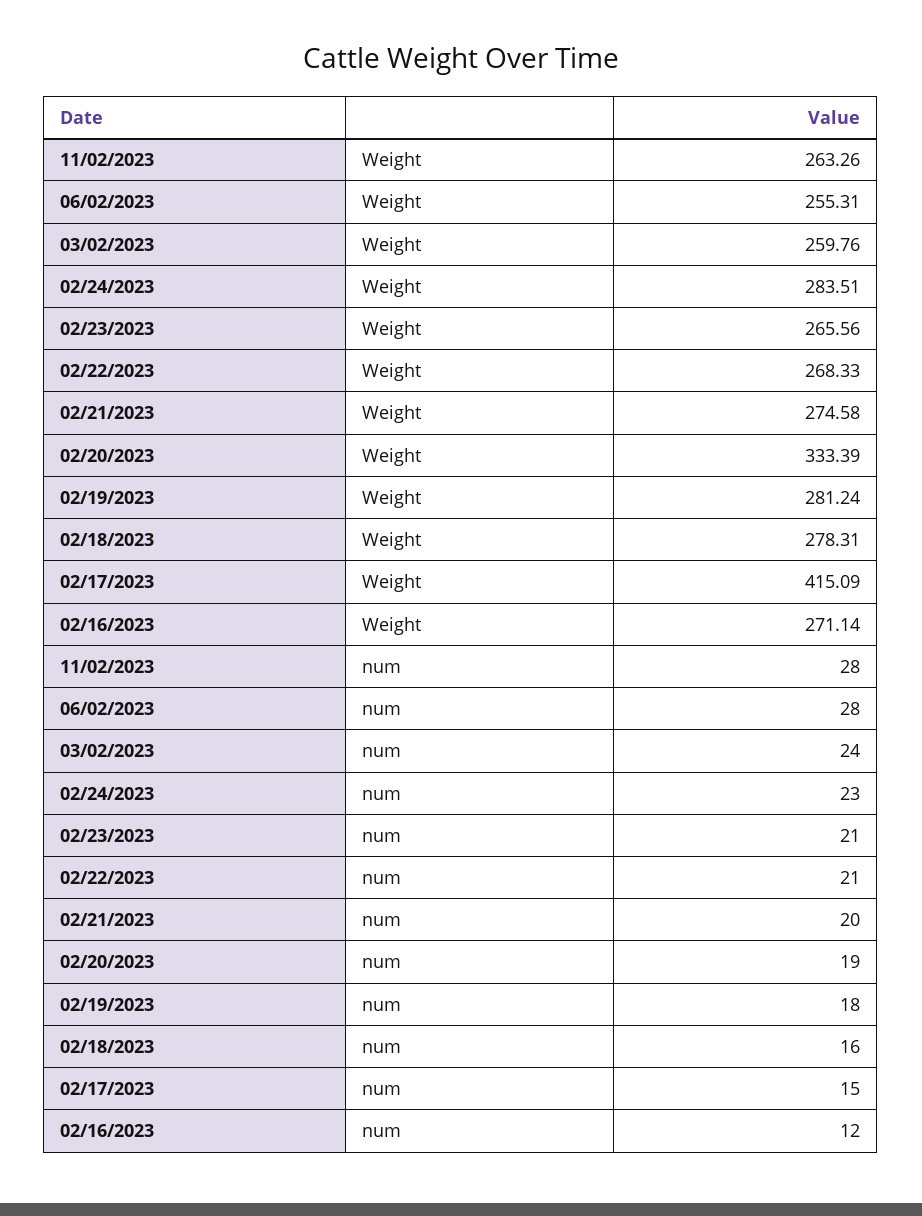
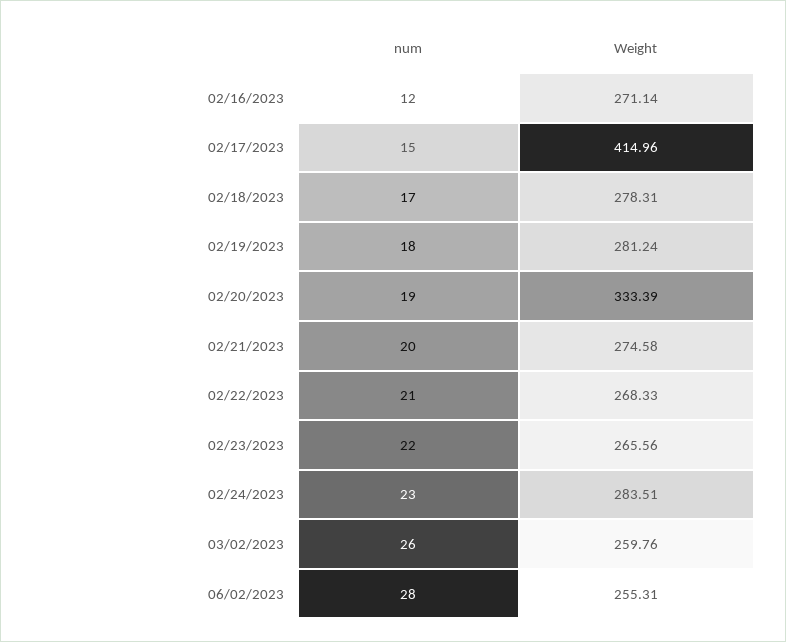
11/02/2023, Weight: 263.26 -> none
02/17/2023, Weight: 415.09 -> 414.96
11/02/2023, num: 28 -> none
03/02/2023, num: 24 -> 26
02/23/2023, num: 21 -> 22
02/18/2023, num: 16 -> 17

